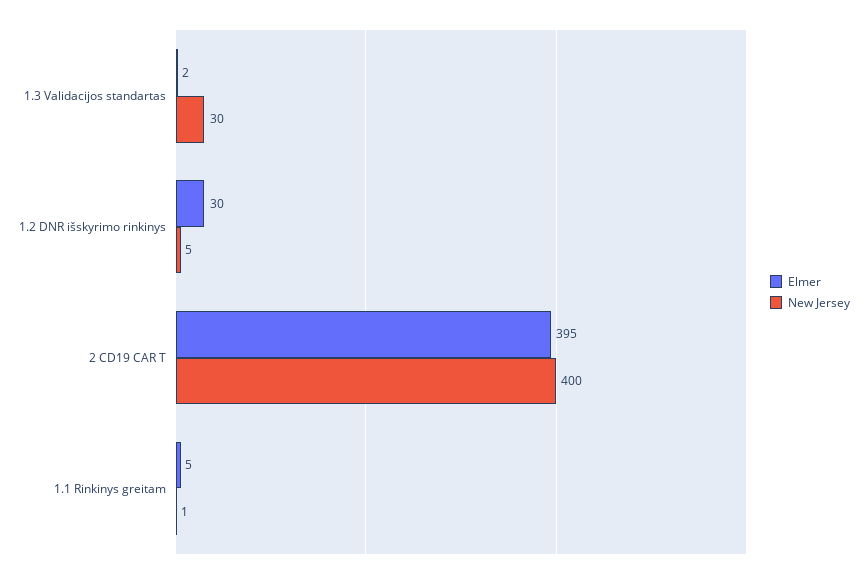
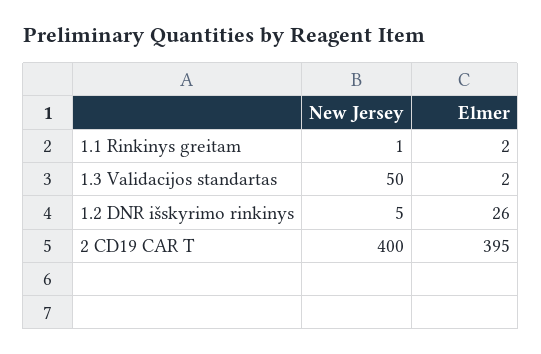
New Jersey, 1.3 Validacijos standartas: 30 -> 50
Elmer, 1.2 DNR išskyrimo rinkinys: 30 -> 26
Elmer, 1.1 Rinkinys greitam: 5 -> 2

